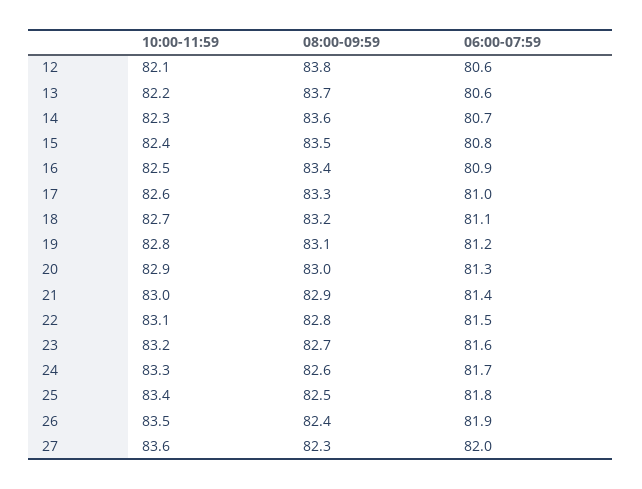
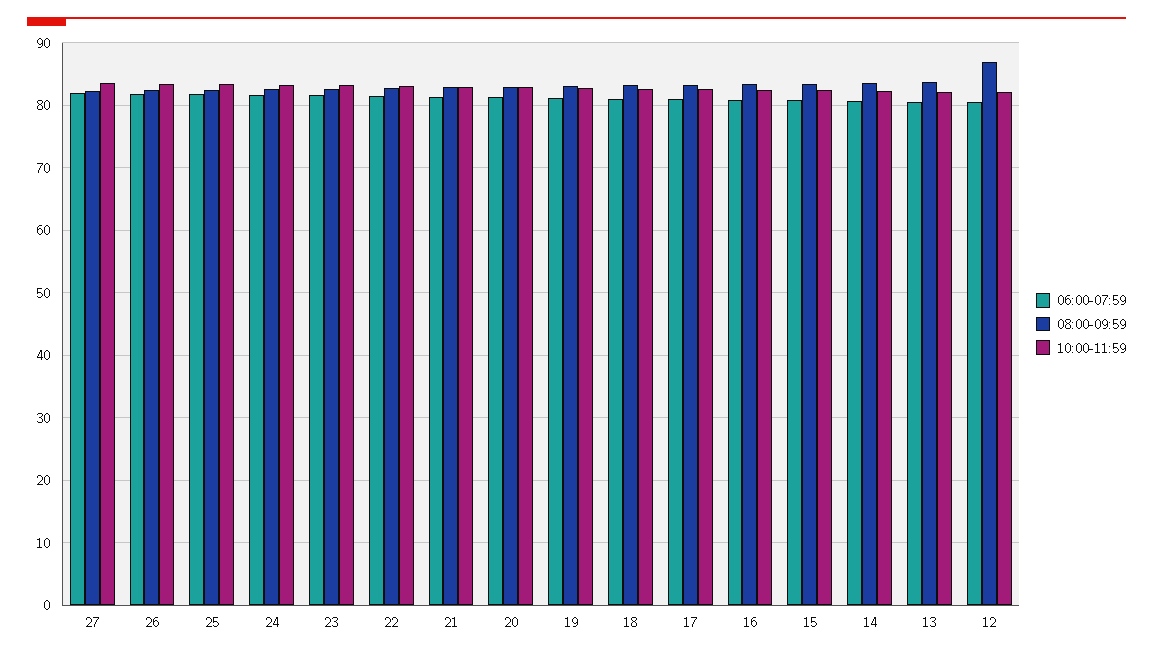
08:00-09:59, 12: 83.8 -> 87

